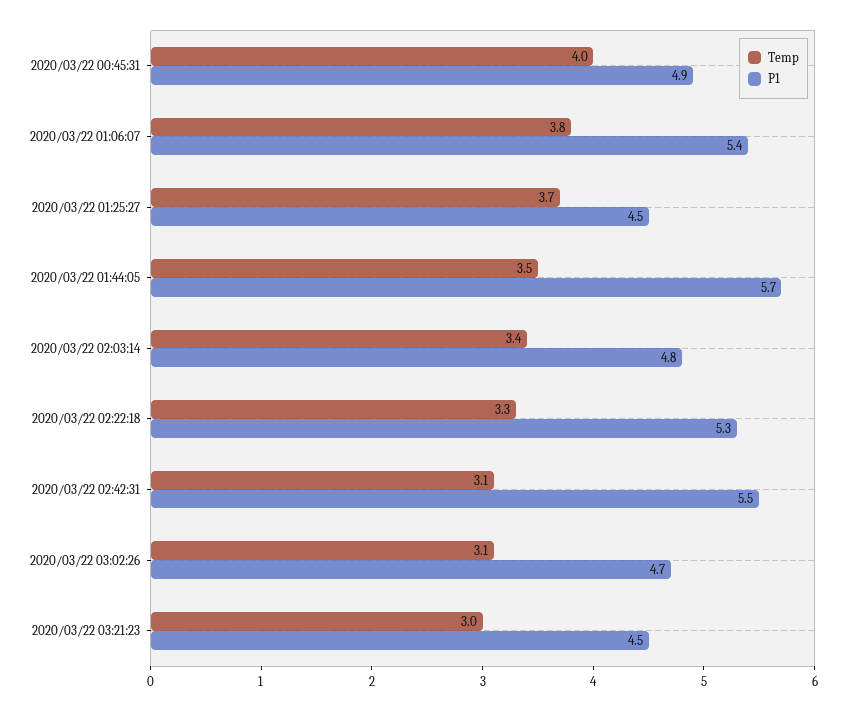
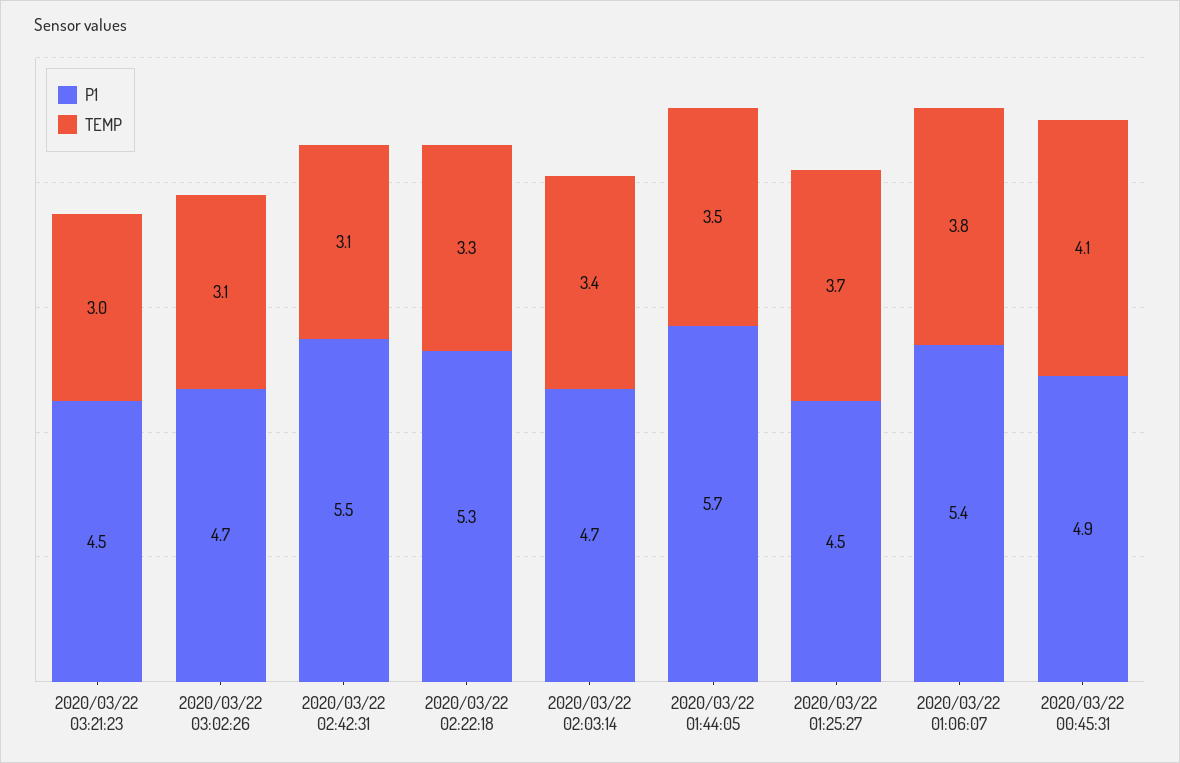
Temp, 2020/03/22 00:45:31: 4 -> 4.1
P1, 2020/03/22 02:03:14: 4.8 -> 4.7

